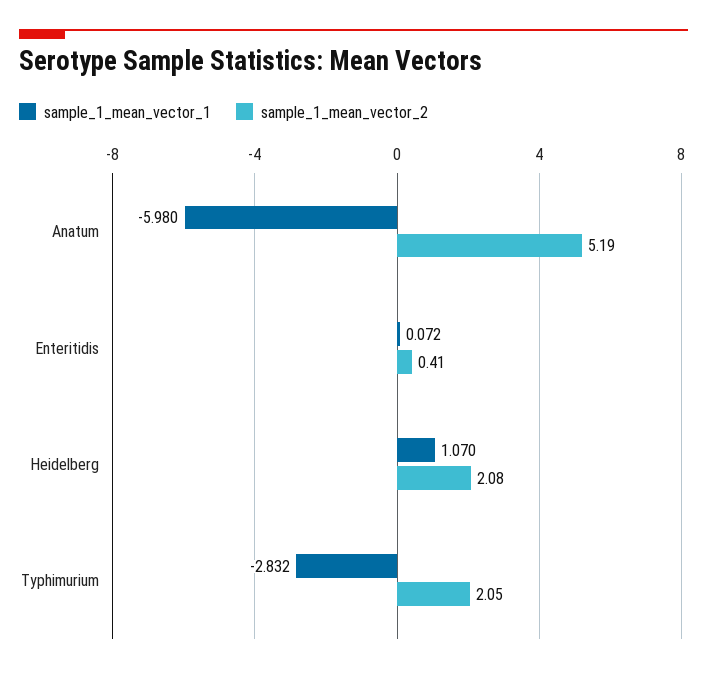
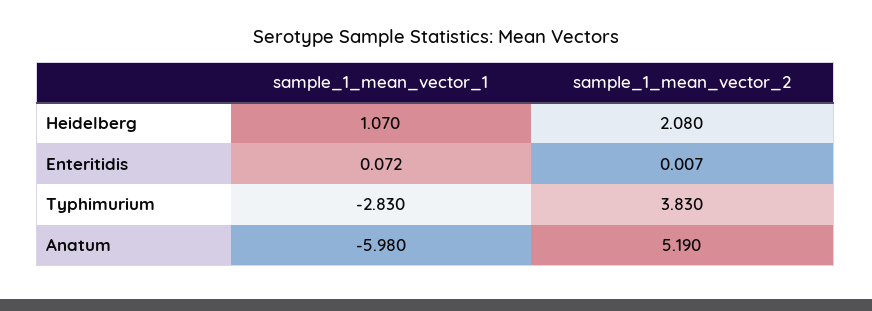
sample_1_mean_vector_2, Enteritidis: 0.41 -> 0.007
sample_1_mean_vector_1, Typhimurium: -2.832 -> -2.83
sample_1_mean_vector_2, Typhimurium: 2.05 -> 3.83

